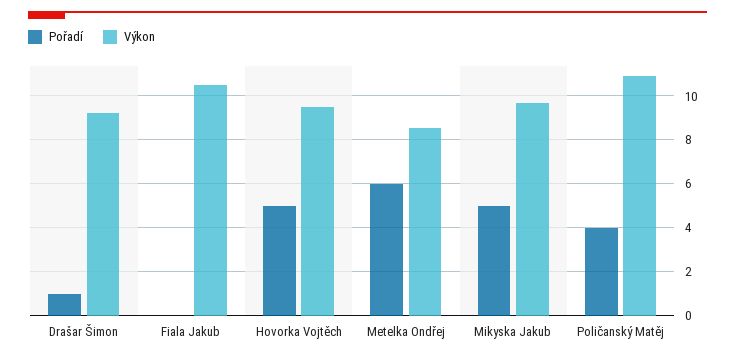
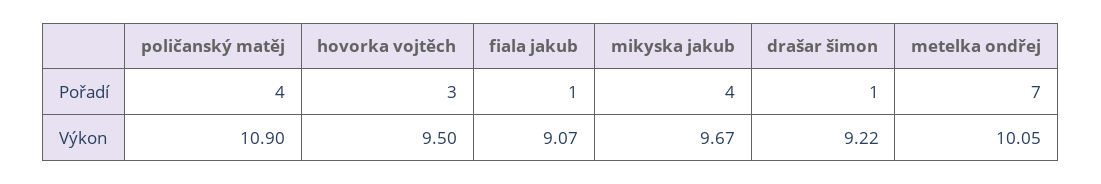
Pořadí, Fiala Jakub: 0 -> 1
Výkon, Fiala Jakub: 10.5 -> 9.07
Pořadí, Hovorka Vojtěch: 5 -> 3
Pořadí, Metelka Ondřej: 6 -> 7
Výkon, Metelka Ondřej: 8.5 -> 10.05
Pořadí, Mikyska Jakub: 5 -> 4

